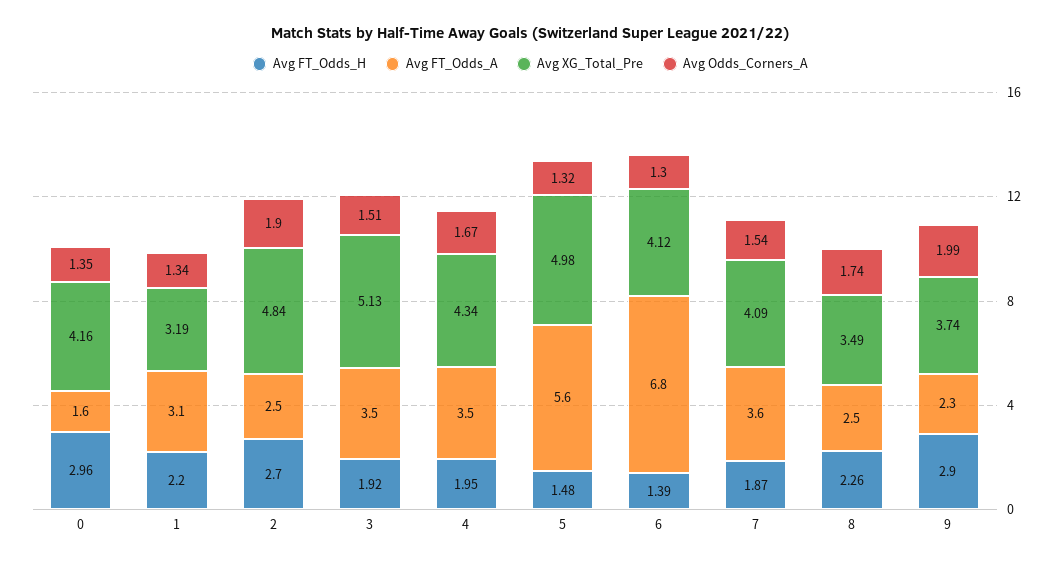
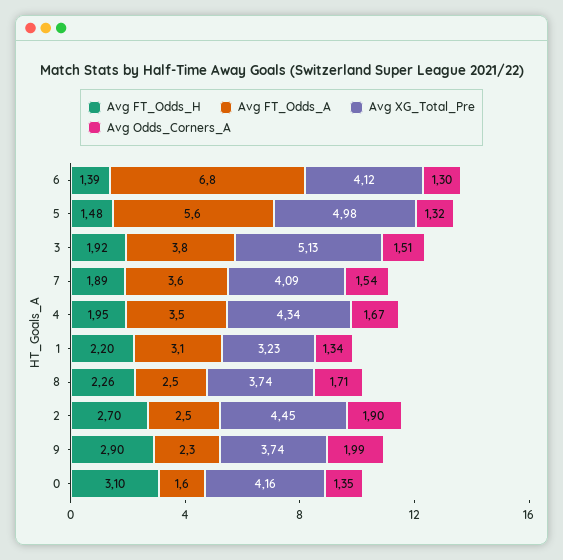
Avg FT_Odds_H, 0: 2.96 -> 3.1
Avg XG_Total_Pre, 1: 3.19 -> 3.23
Avg XG_Total_Pre, 2: 4.84 -> 4.45
Avg FT_Odds_A, 3: 3.5 -> 3.8
Avg FT_Odds_H, 7: 1.87 -> 1.89
Avg XG_Total_Pre, 8: 3.49 -> 3.74
Avg Odds_Corners_A, 8: 1.74 -> 1.71

